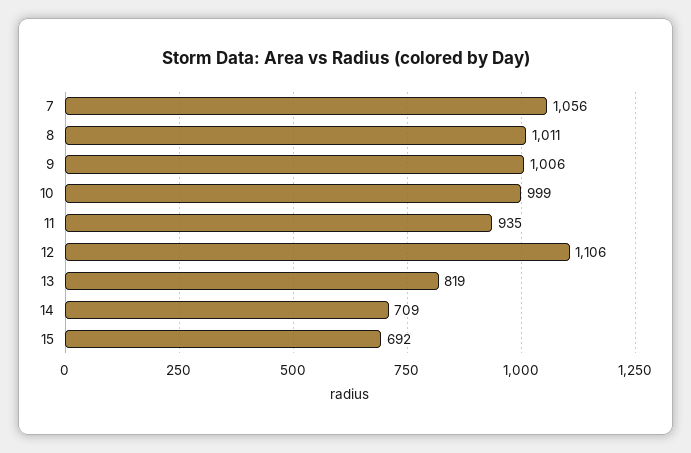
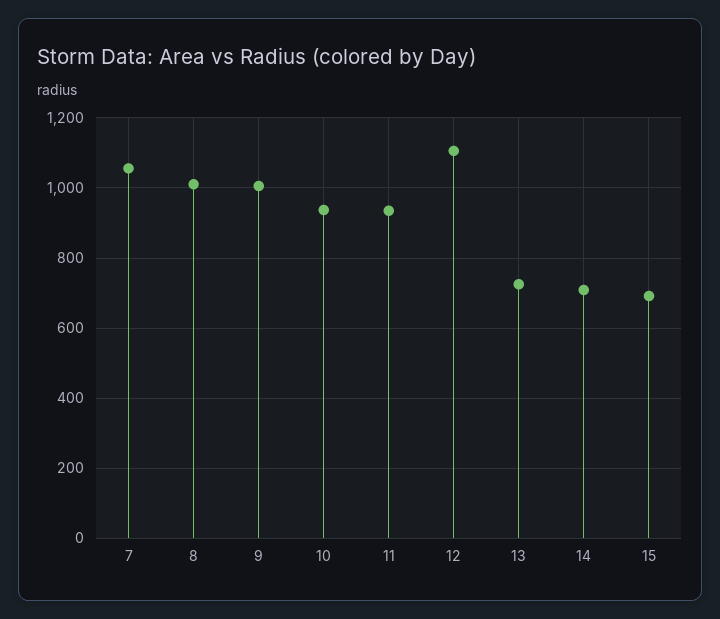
10: 999 -> 940
13: 819 -> 720

